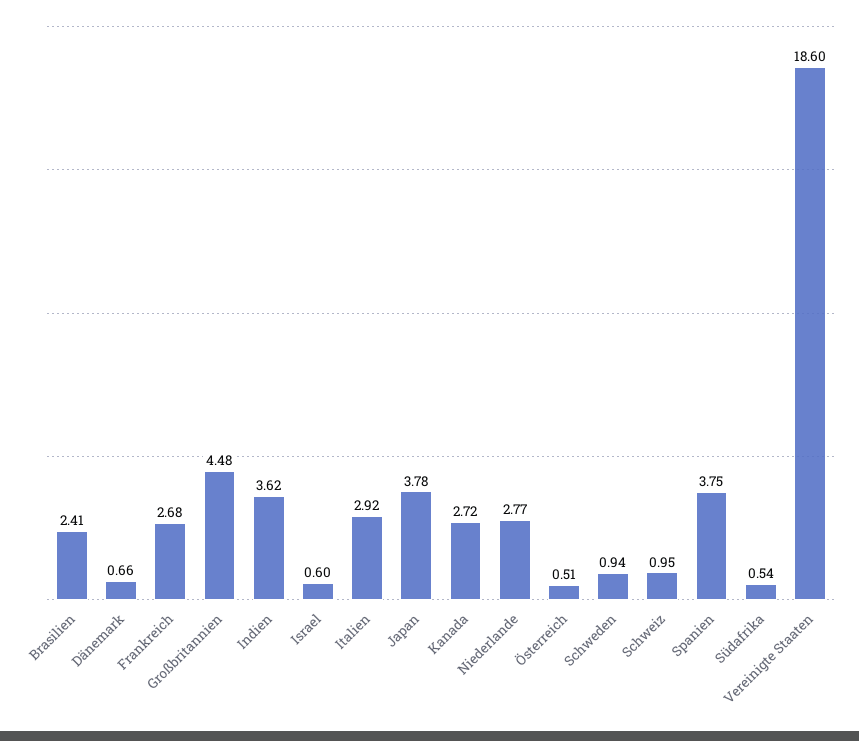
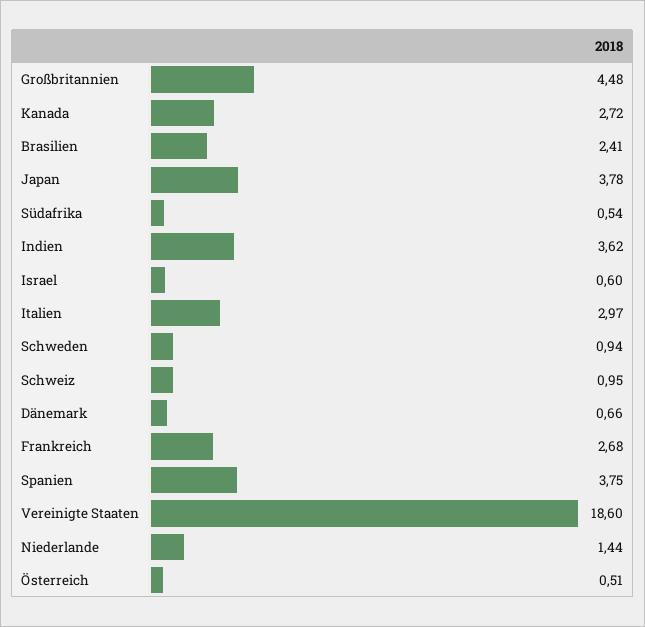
Italien: 2.92 -> 2.97
Niederlande: 2.77 -> 1.44

